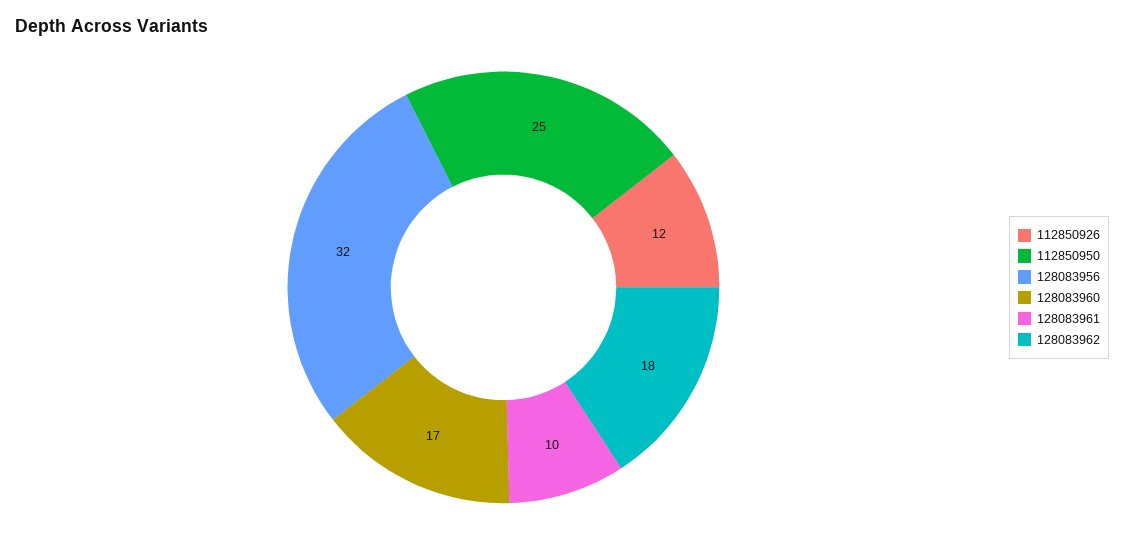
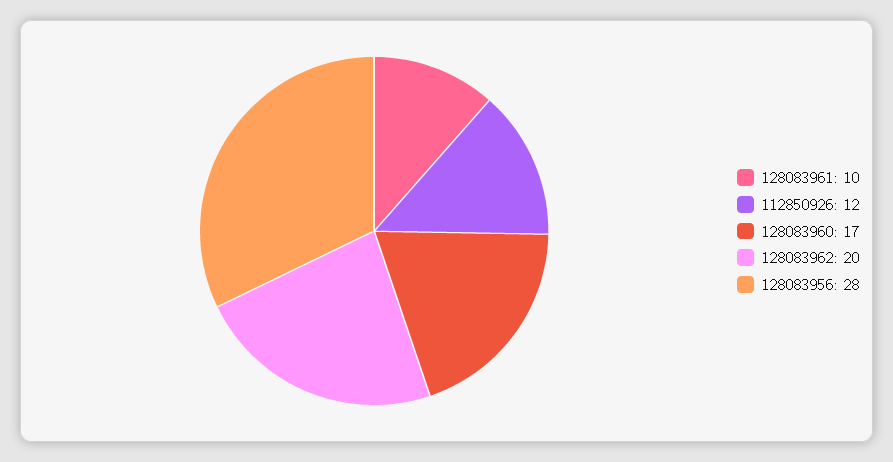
112850950: 25 -> none
128083956: 32 -> 28
128083962: 18 -> 20

